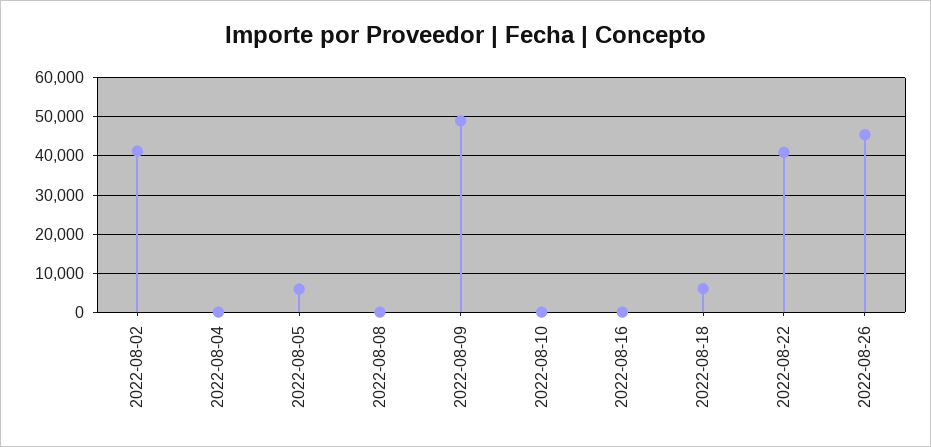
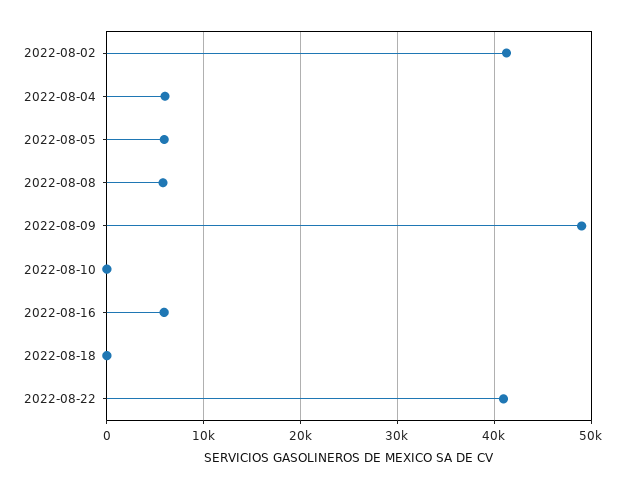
2022-08-04: 0 -> 6000
2022-08-08: 0 -> 6000
2022-08-16: 0 -> 6000
2022-08-18: 6000 -> 0
2022-08-26: 46000 -> none

